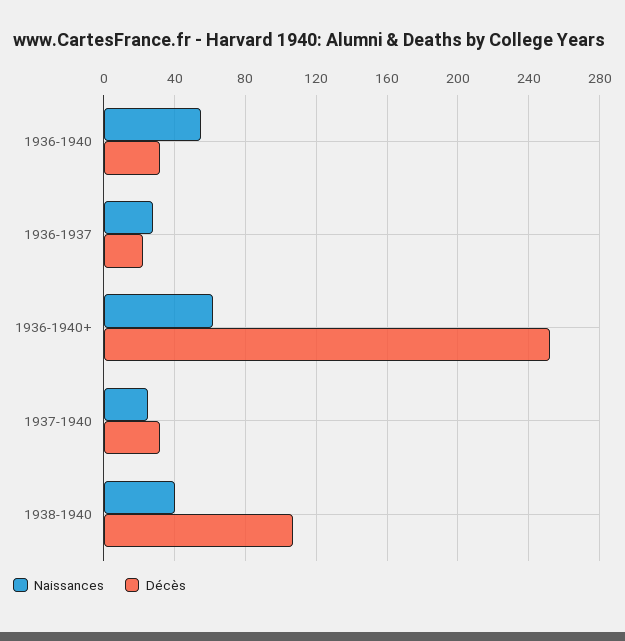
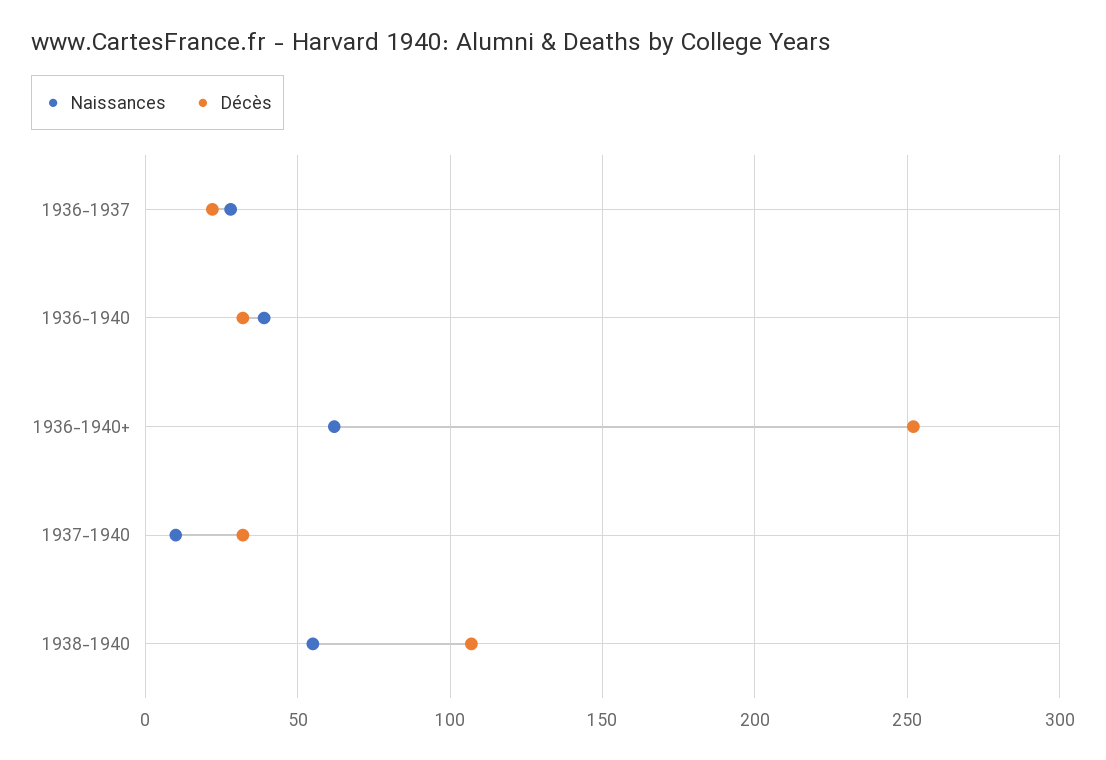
Naissances, 1936-1940: 55 -> 40
Naissances, 1937-1940: 25 -> 10
Naissances, 1938-1940: 40 -> 55

